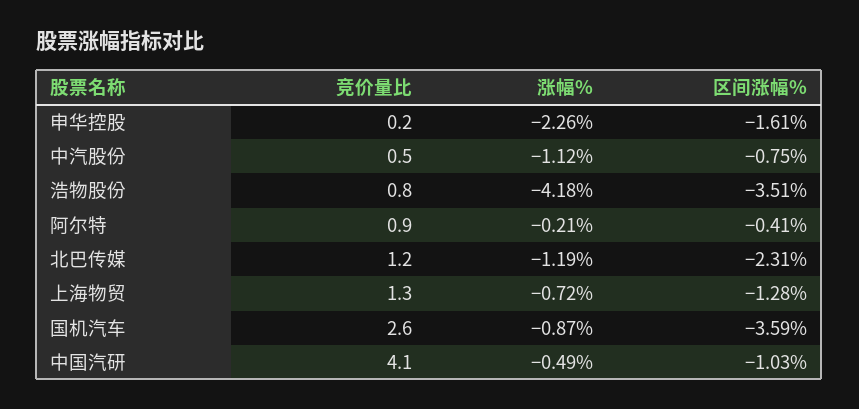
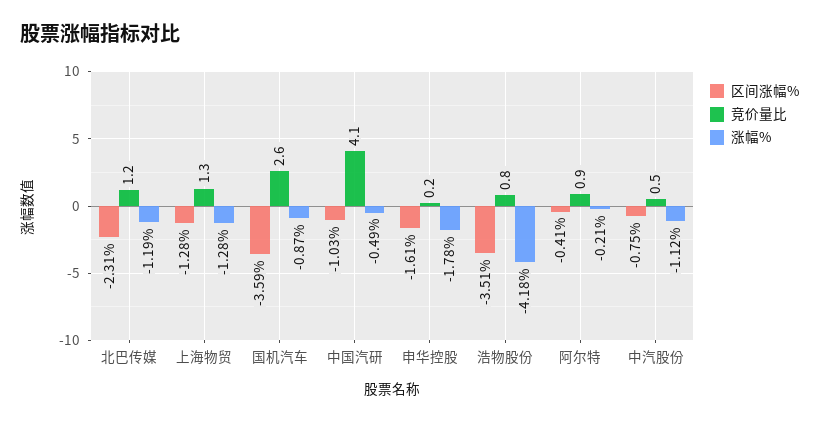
涨幅%, 申华控股: -2.26 -> -1.78
涨幅%, 上海物贸: -0.72 -> -1.28

